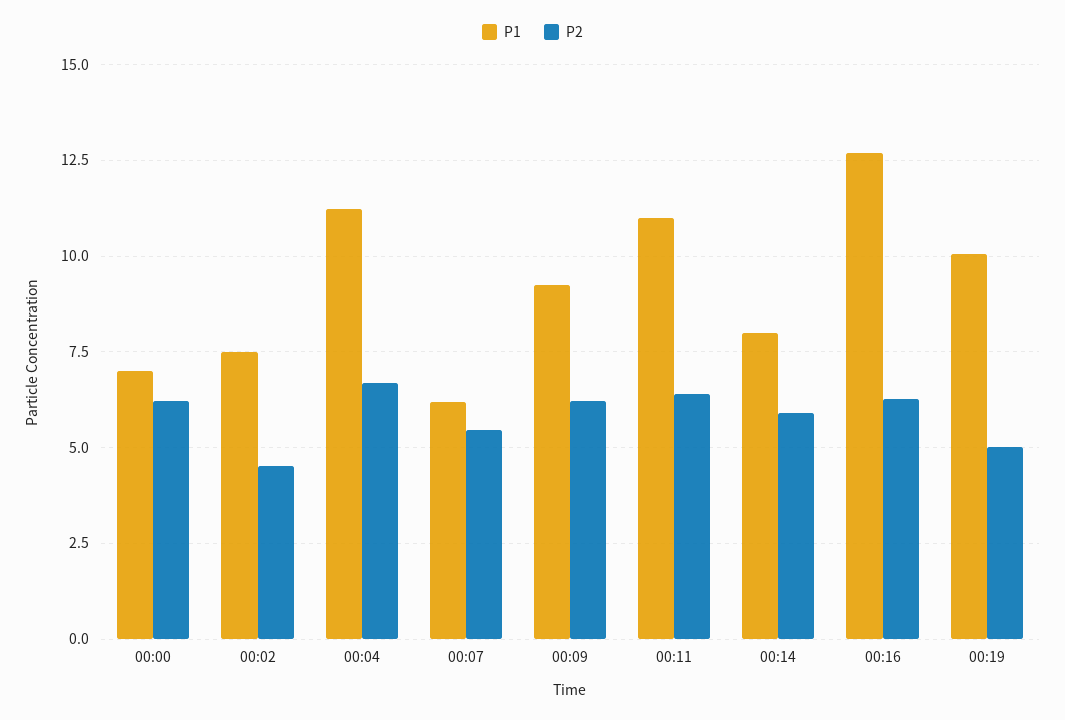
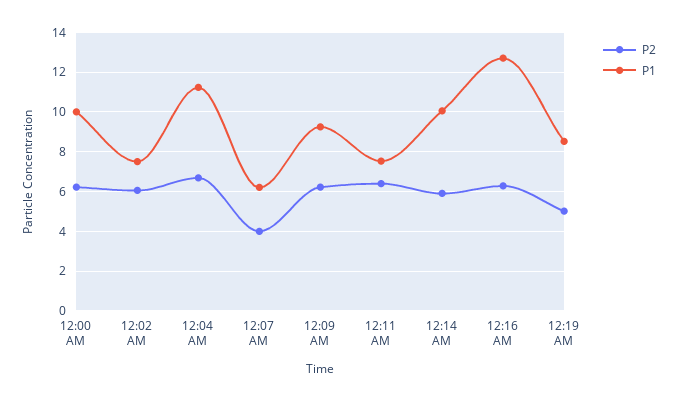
P1, 00:00: 7 -> 10
P2, 00:02: 4.5 -> 6
P2, 00:07: 5.5 -> 4
P1, 00:11: 11 -> 7.5
P1, 00:14: 8 -> 10
P1, 00:19: 10 -> 8.5

